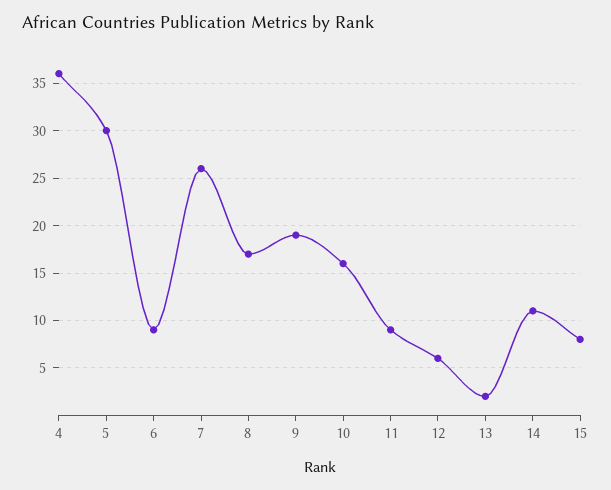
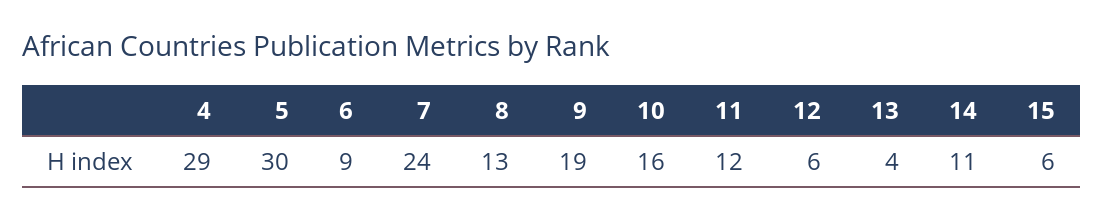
4: 36 -> 29
7: 26 -> 24
8: 17 -> 13
11: 9 -> 12
13: 2 -> 4
15: 8 -> 6

